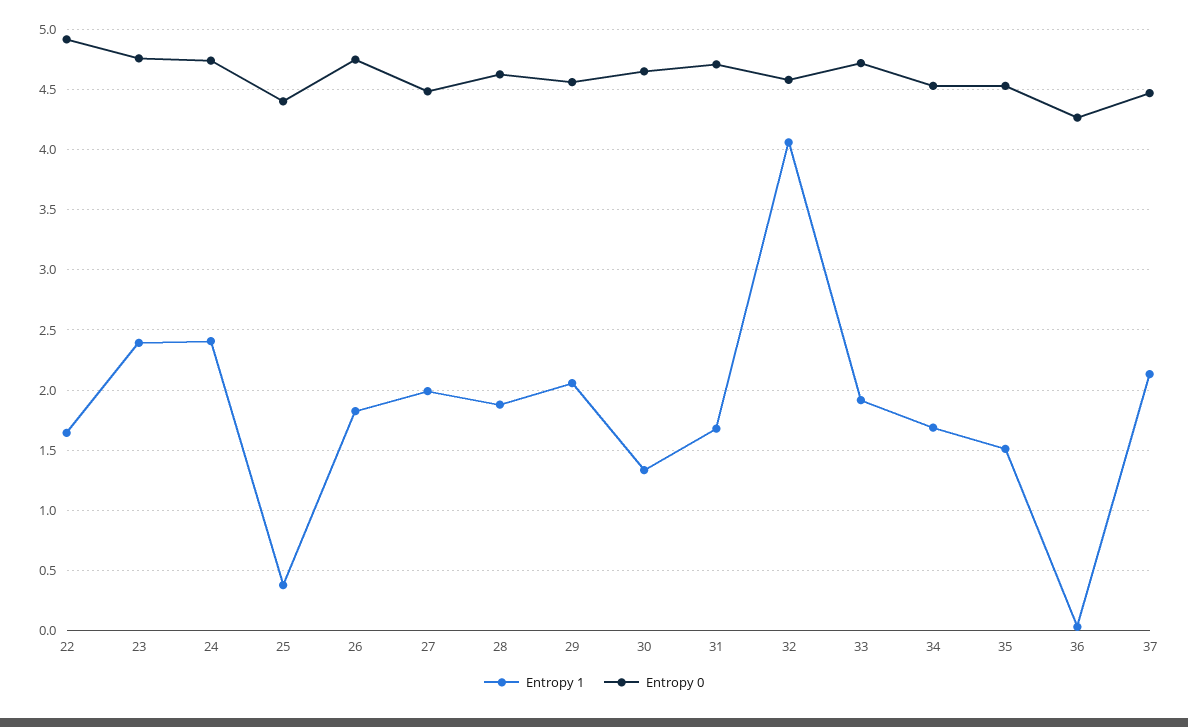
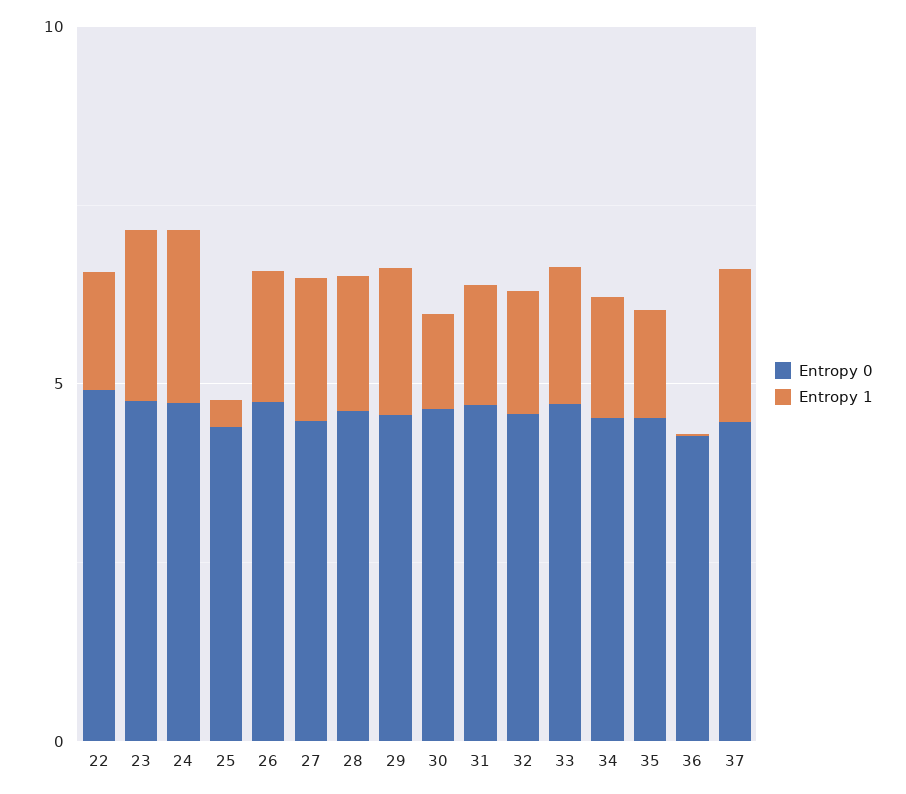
Entropy 1, 32: 4.05 -> 2

